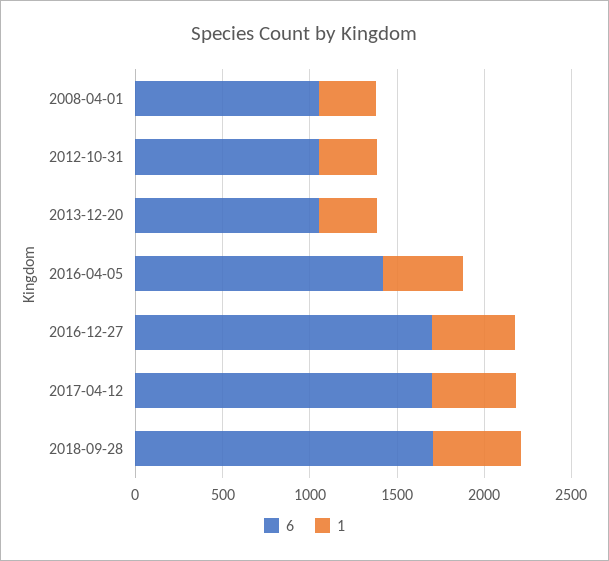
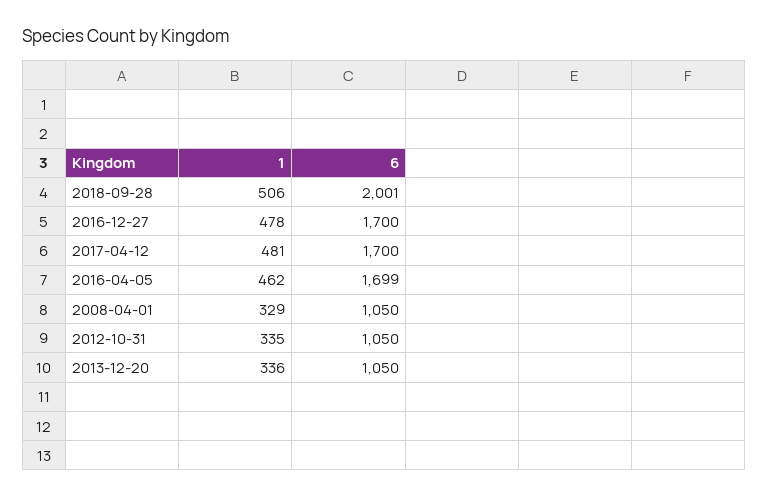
6, 2016-04-05: 1400 -> 1699
6, 2018-09-28: 1700 -> 2001

